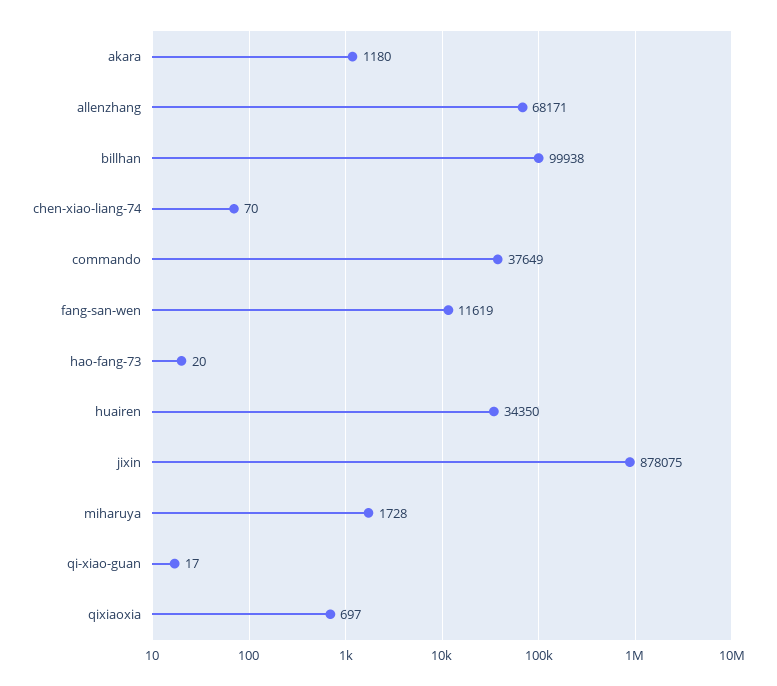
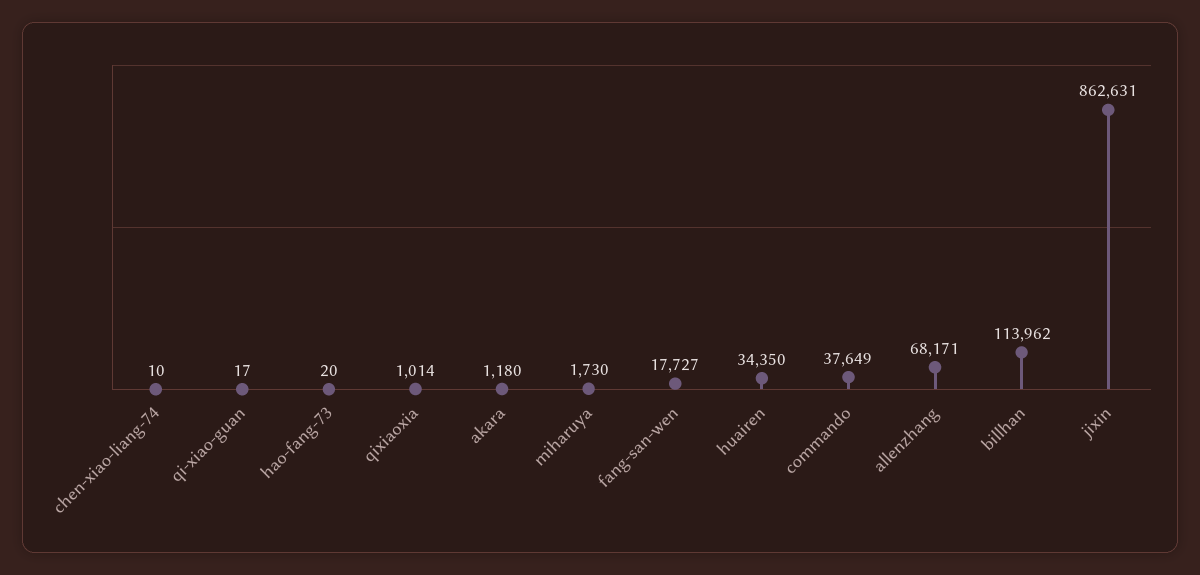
billhan: 99938 -> 113962
chen-xiao-liang-74: 70 -> 10
fang-san-wen: 11619 -> 17727
jixin: 878075 -> 862631
miharuya: 1728 -> 1730
qixiaoxia: 697 -> 1014

